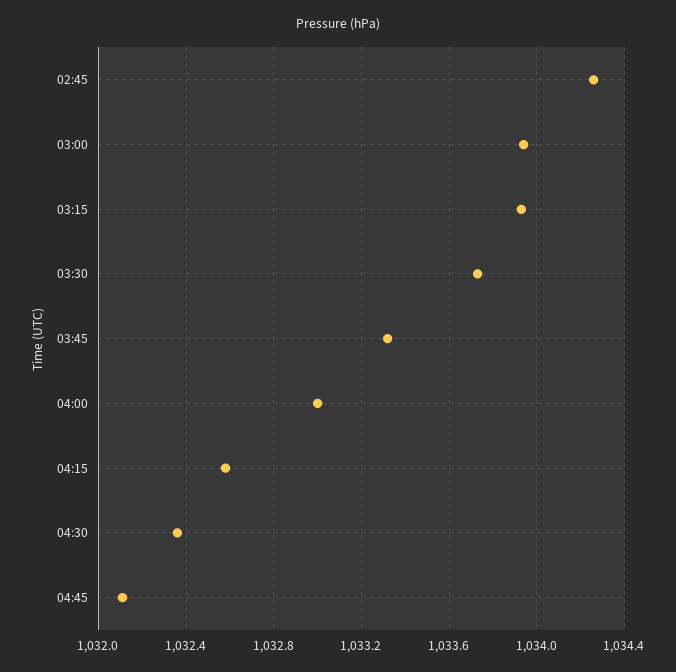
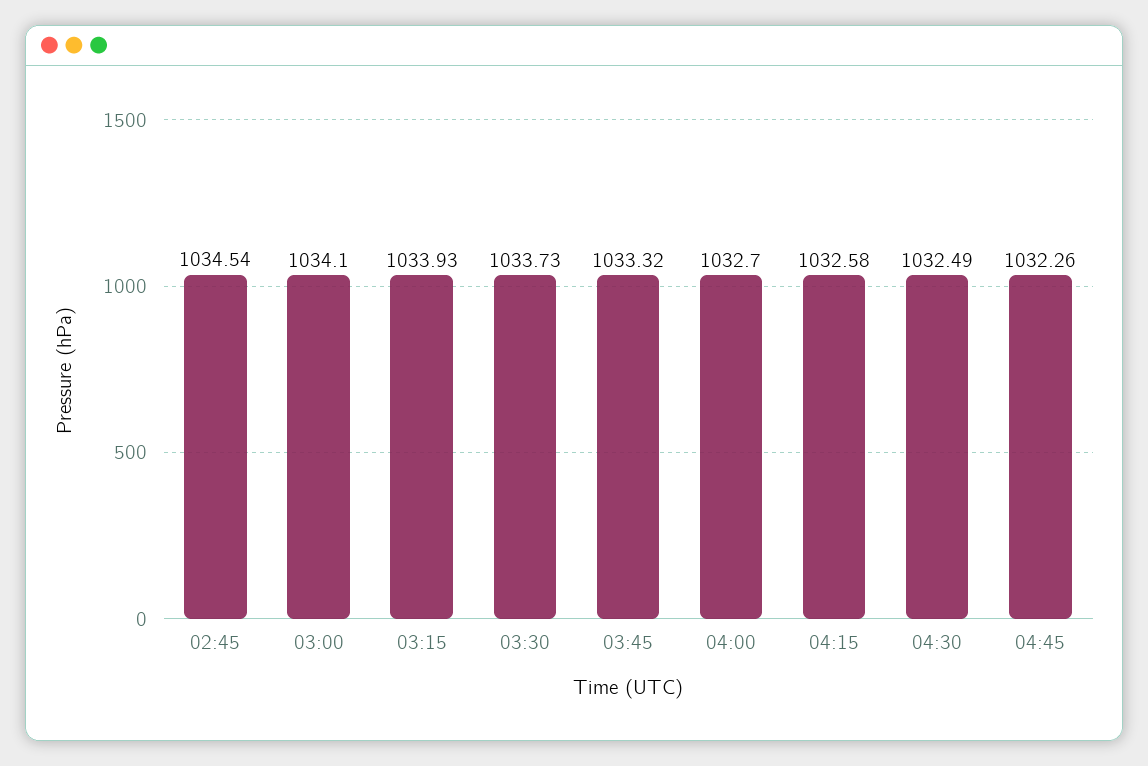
02:45: 1034.25 -> 1034.54
03:00: 1033.95 -> 1034.1
04:00: 1033 -> 1032.7
04:30: 1032.35 -> 1032.49
04:45: 1032.1 -> 1032.26

